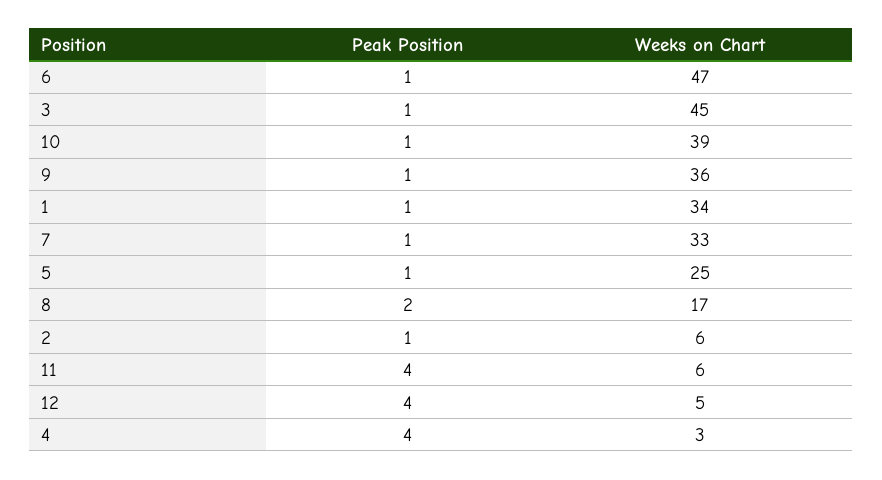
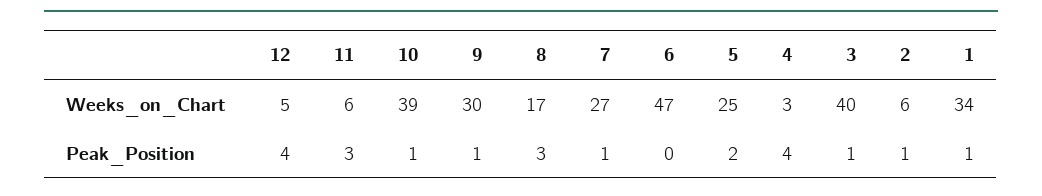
Peak Position, 6: 1 -> 0
Weeks on Chart, 3: 45 -> 40
Weeks on Chart, 9: 36 -> 30
Weeks on Chart, 7: 33 -> 27
Peak Position, 5: 1 -> 2
Peak Position, 8: 2 -> 3
Peak Position, 11: 4 -> 3

